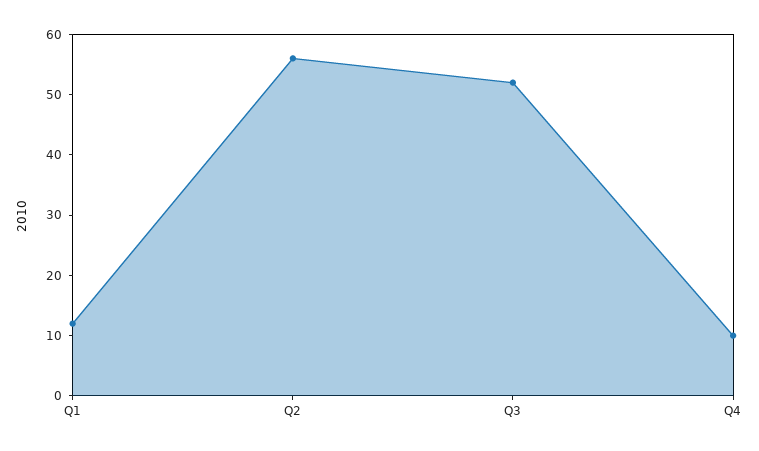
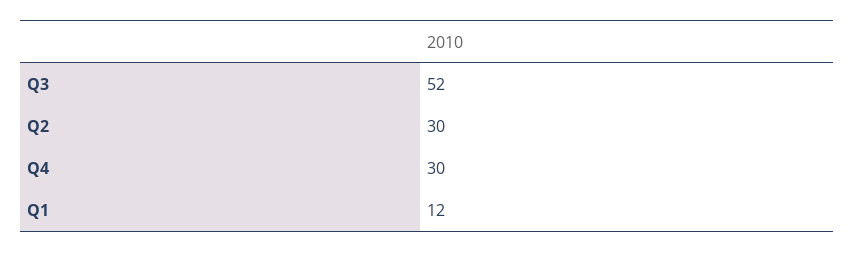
Q2: 55 -> 30
Q4: 10 -> 30

